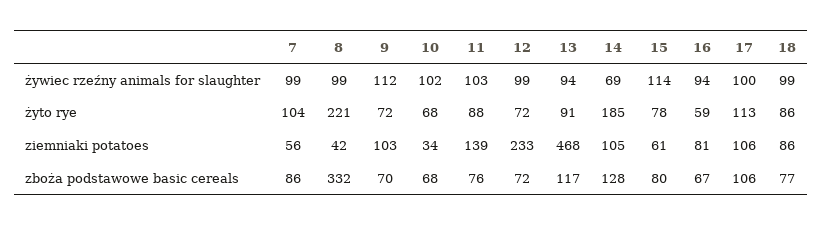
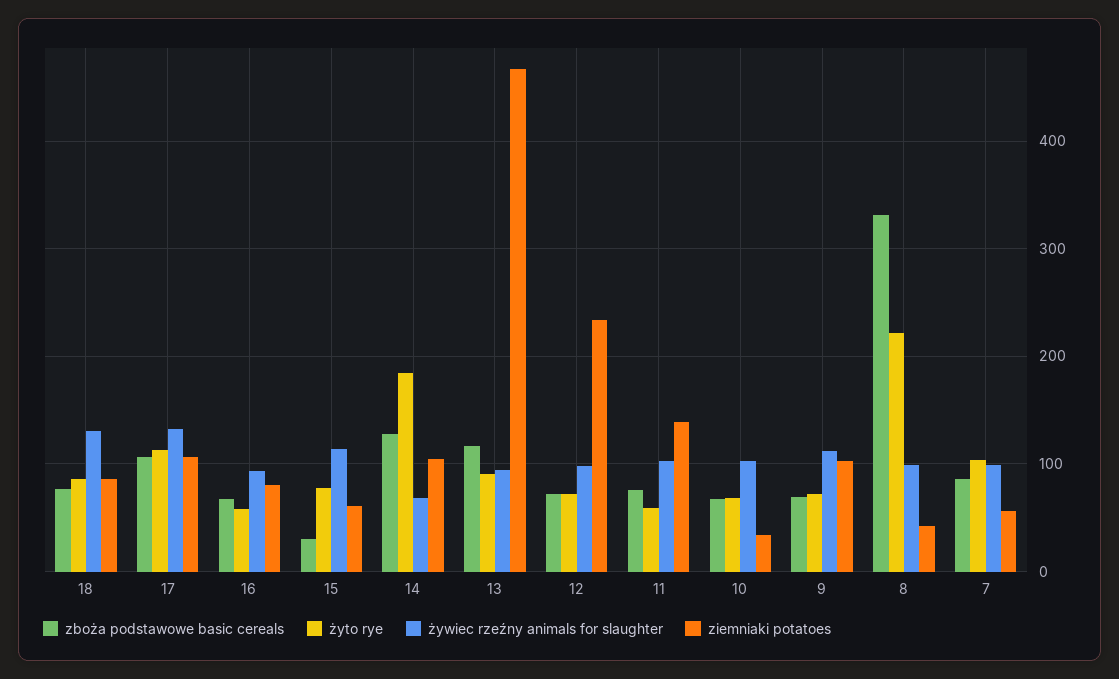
żywiec rzeźny animals for slaughter, 17: 100 -> 130
żywiec rzeźny animals for slaughter, 18: 99 -> 130
żyto rye, 11: 88 -> 60
zboża podstawowe basic cereals, 15: 80 -> 30

